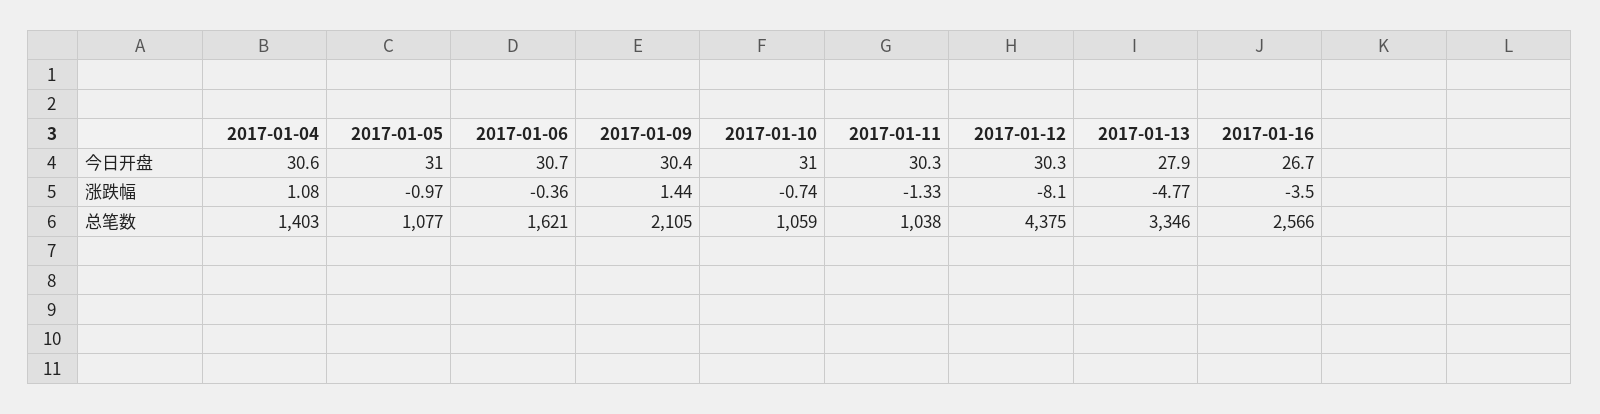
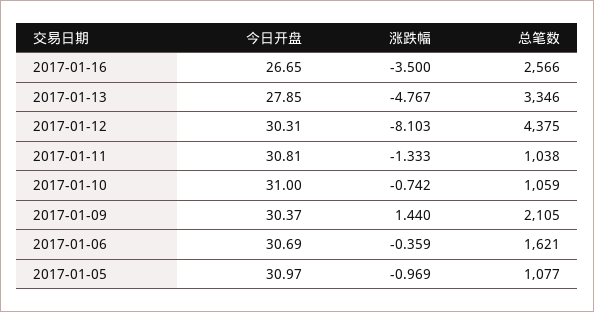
2017-01-04, 今日开盘: 30.6 -> none
2017-01-11, 今日开盘: 30.3 -> 30.81
2017-01-04, 涨跌幅: 1.08 -> none
2017-01-04, 总笔数: 1403 -> none

